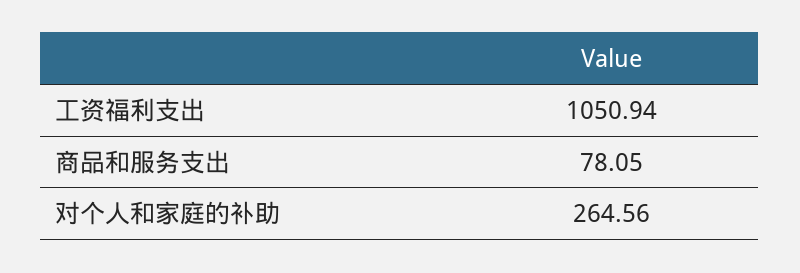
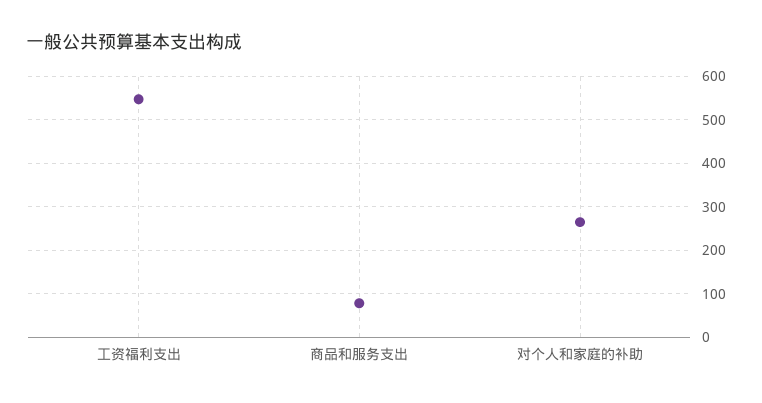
工资福利支出: 1050.94 -> 540

